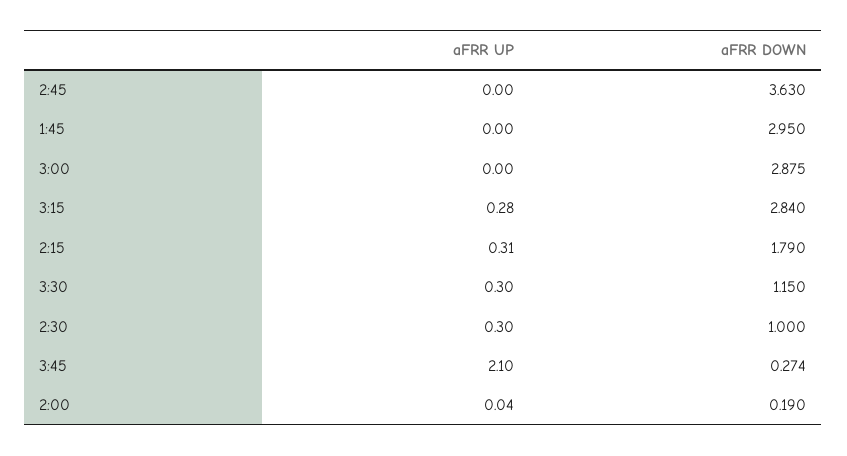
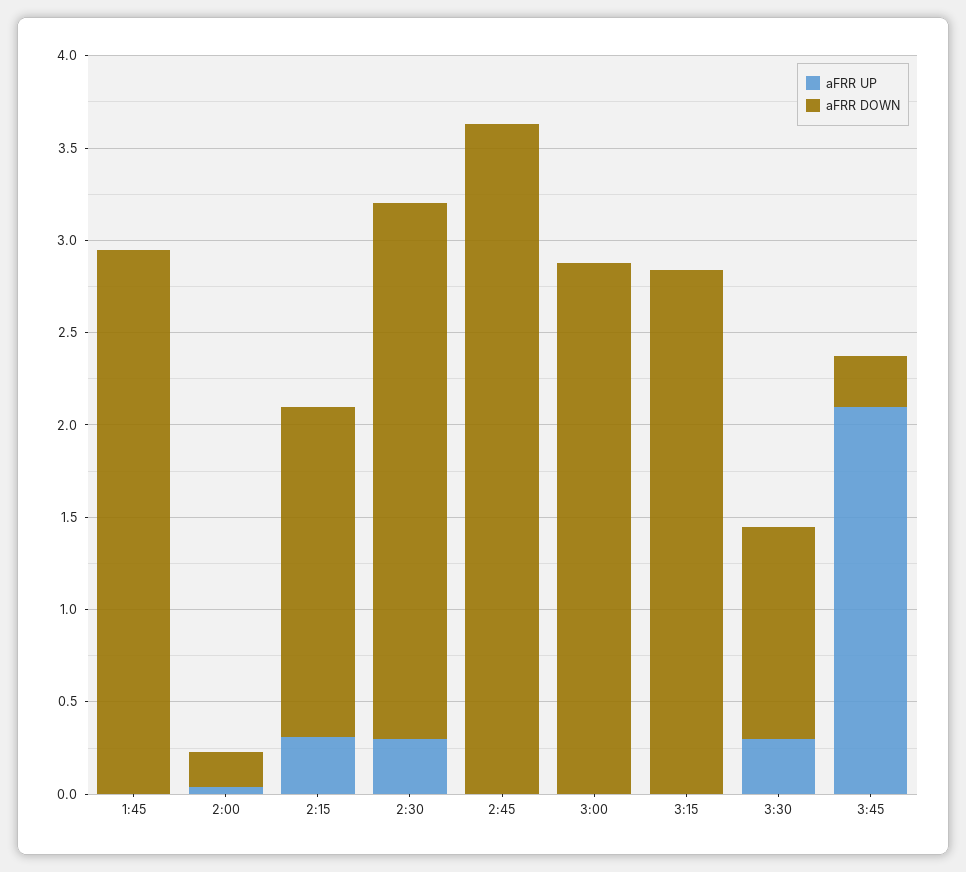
aFRR UP, 3:15: 0.28 -> 0
aFRR DOWN, 2:30: 1 -> 2.9

